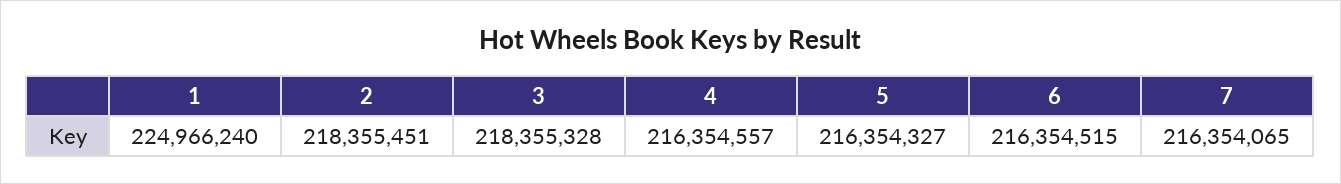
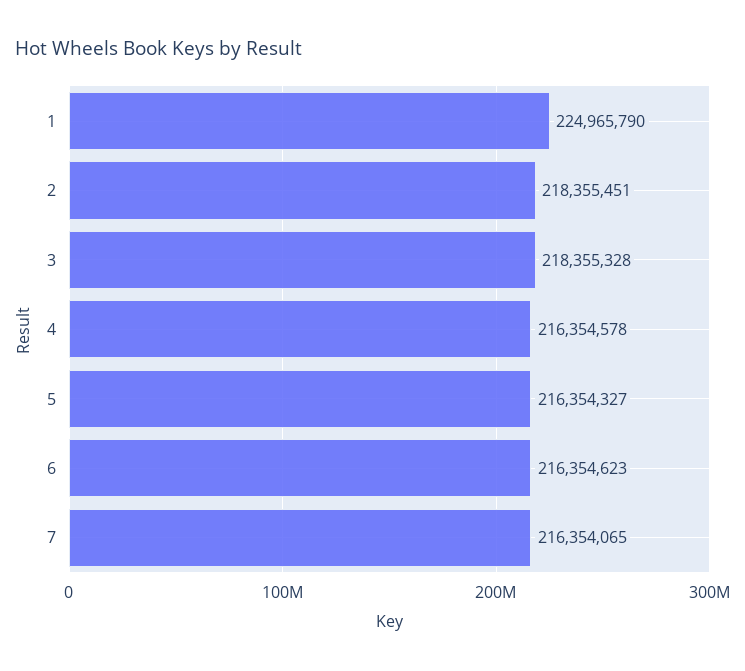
1: 224966240 -> 224965790
4: 216354557 -> 216354578
6: 216354515 -> 216354623

